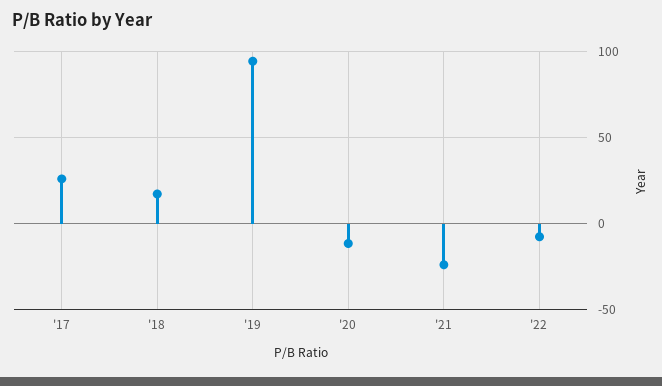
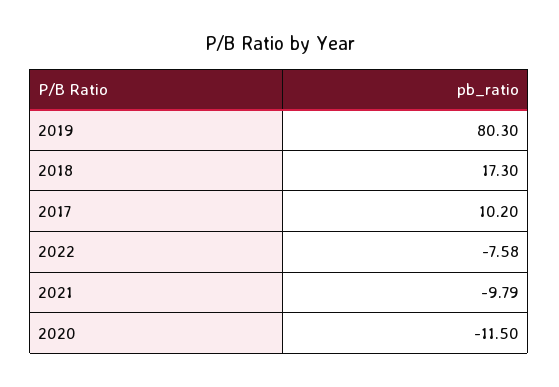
'17: 25 -> 10.2
'19: 95 -> 80.3
'21: -25 -> -9.79

